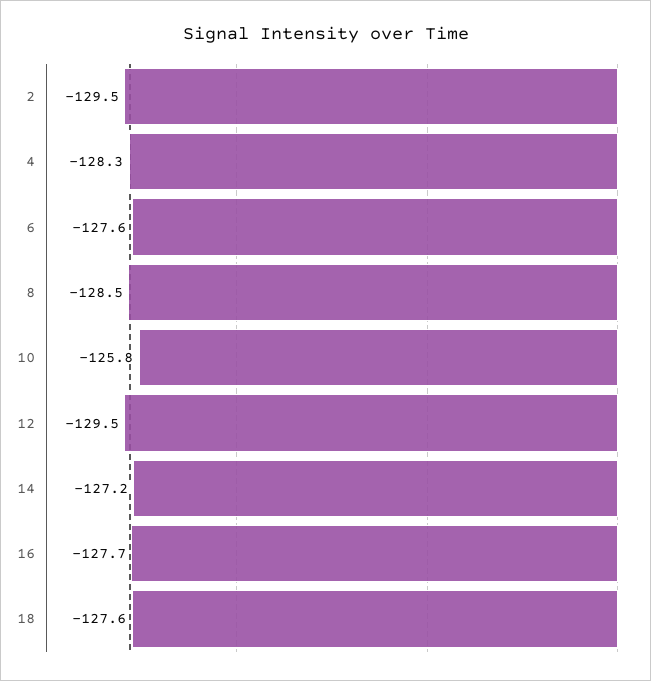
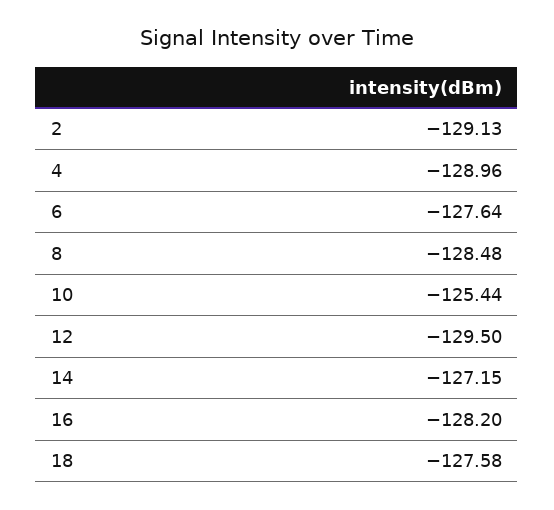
2: -129.5 -> -129.13
4: -128.3 -> -128.96
10: -125.8 -> -125.44
16: -127.7 -> -128.2

